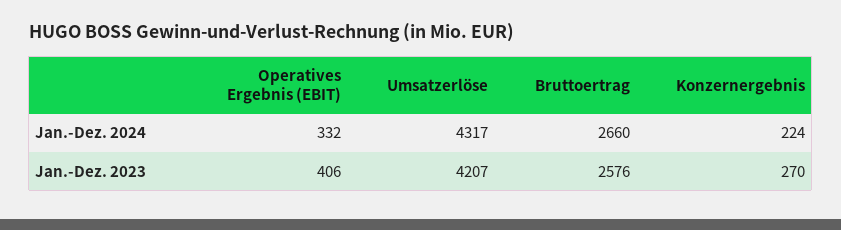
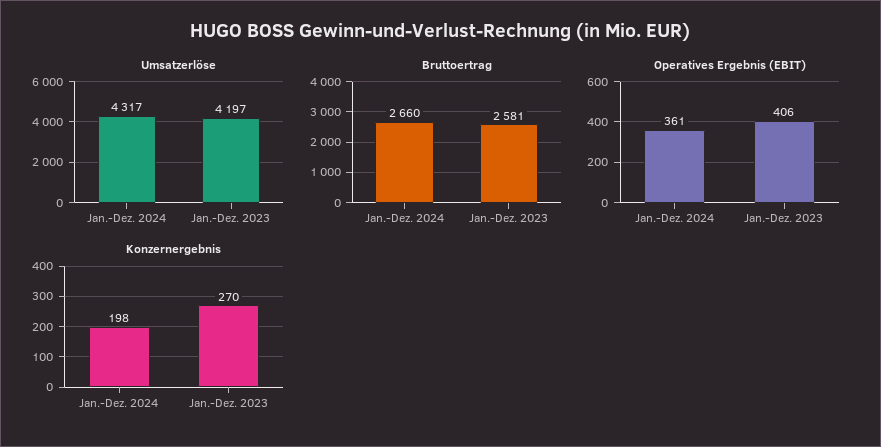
Operatives Ergebnis (EBIT), Jan.-Dez. 2024: 332 -> 361
Konzernergebnis, Jan.-Dez. 2024: 224 -> 198
Umsatzerlöse, Jan.-Dez. 2023: 4207 -> 4197
Bruttoertrag, Jan.-Dez. 2023: 2576 -> 2581

